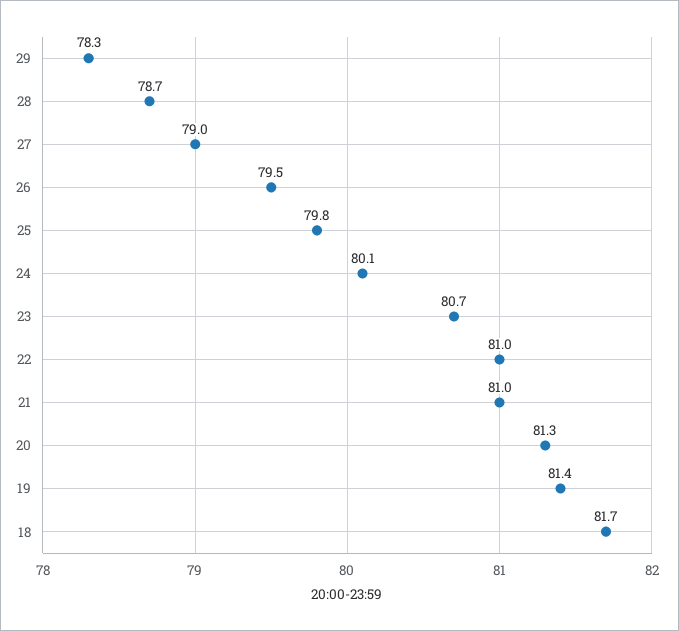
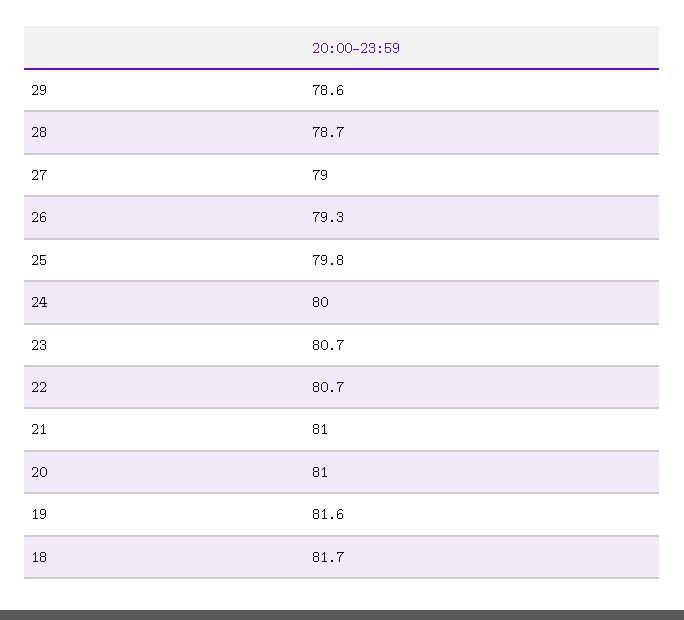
29: 78.3 -> 78.6
26: 79.5 -> 79.3
24: 80.1 -> 80
22: 81 -> 80.7
20: 81.3 -> 81
19: 81.4 -> 81.6

